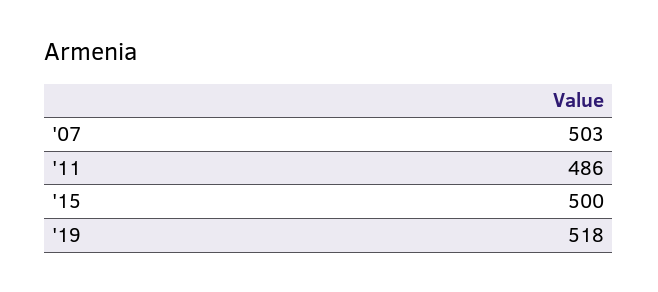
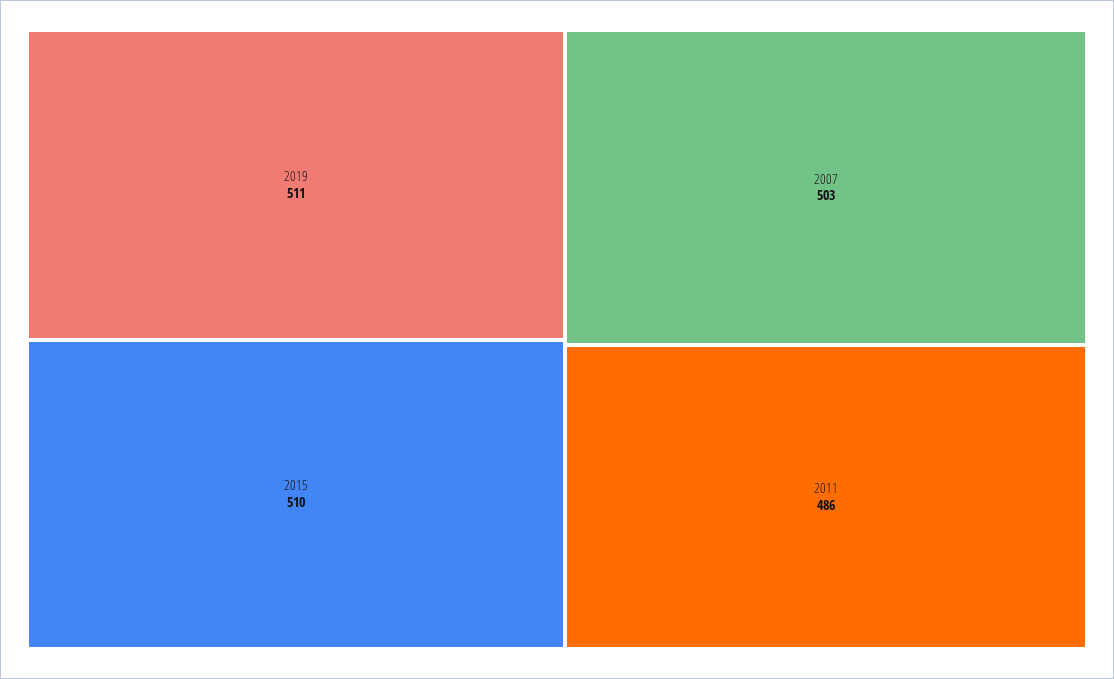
'15: 500 -> 510
'19: 518 -> 511

